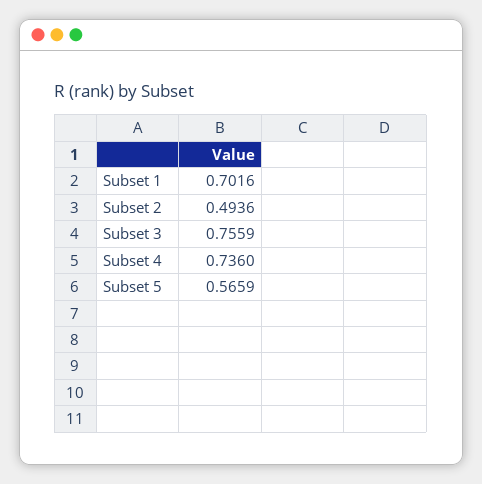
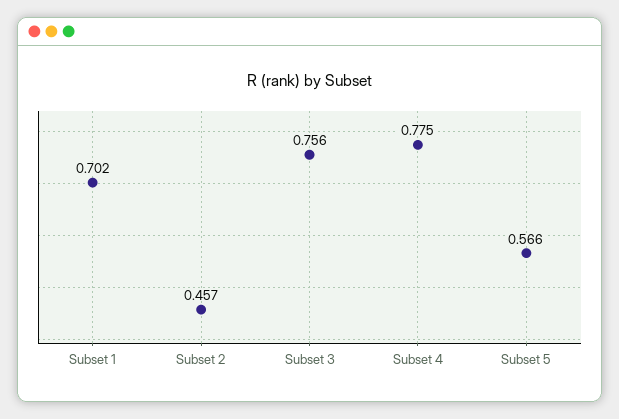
Subset 2: 0.4936 -> 0.457
Subset 4: 0.736 -> 0.775

